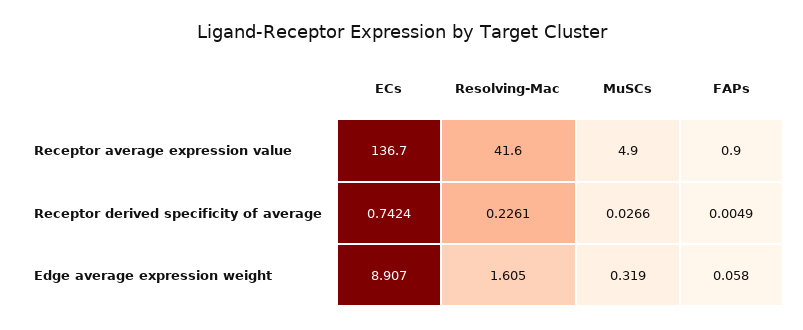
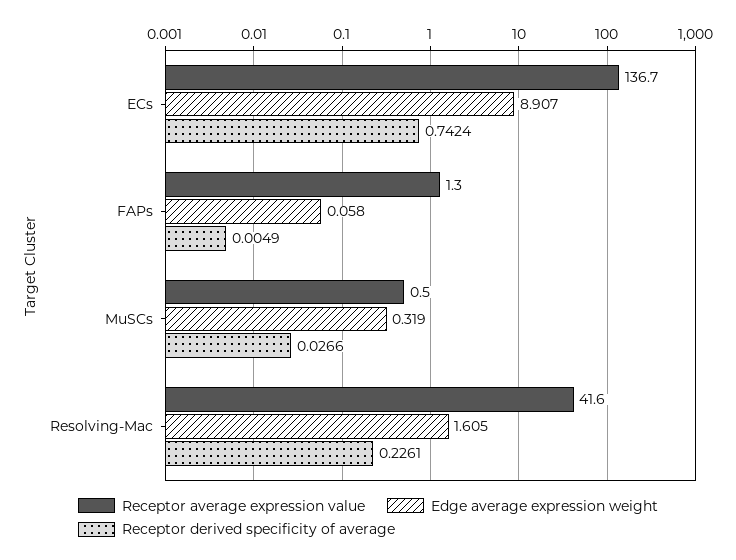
Receptor average expression value, MuSCs: 4.9 -> 0.5
Receptor average expression value, FAPs: 0.9 -> 1.3

